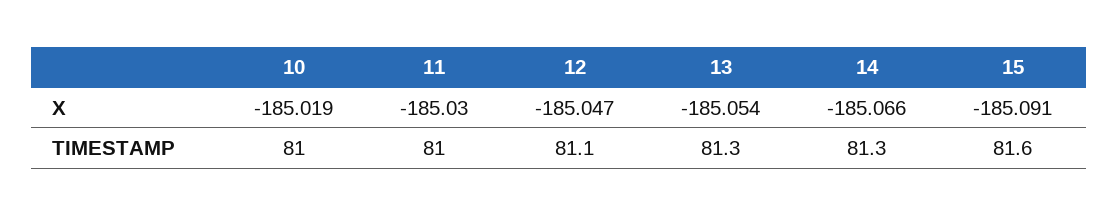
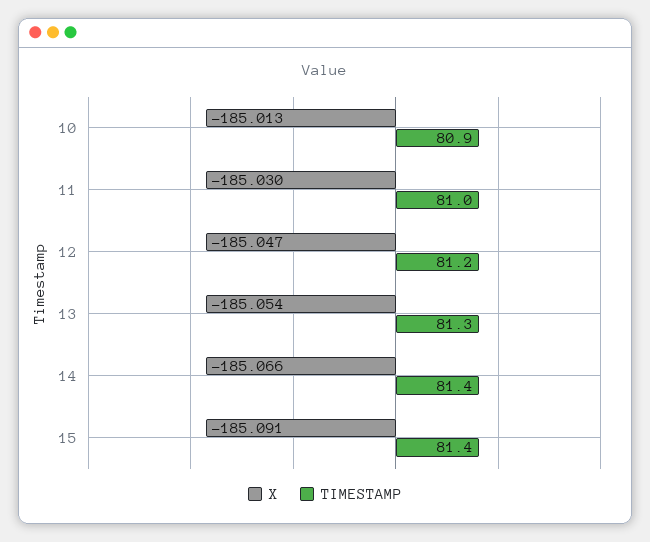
X, 10: -185.019 -> -185.013
TIMESTAMP, 10: 81 -> 80.9
TIMESTAMP, 12: 81.1 -> 81.2
TIMESTAMP, 14: 81.3 -> 81.4
TIMESTAMP, 15: 81.6 -> 81.4

